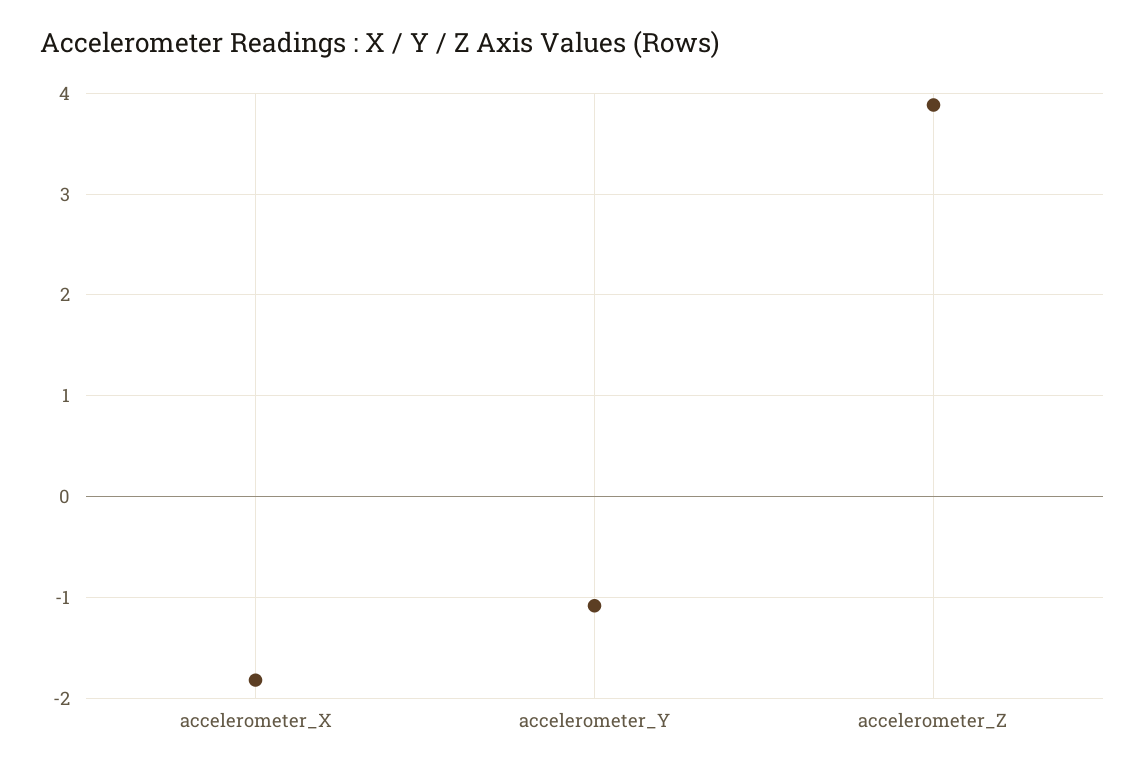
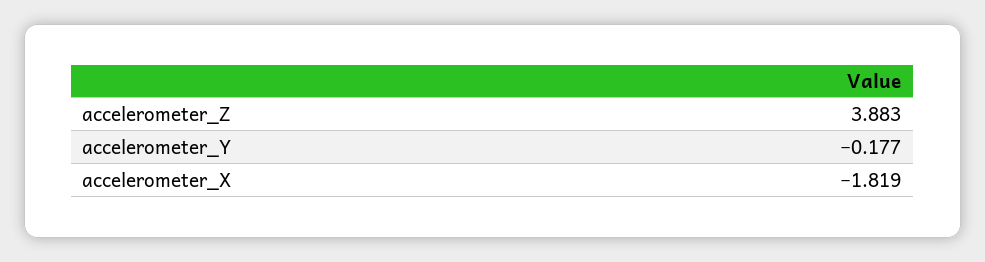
accelerometer_Y: -1.1 -> -0.177

